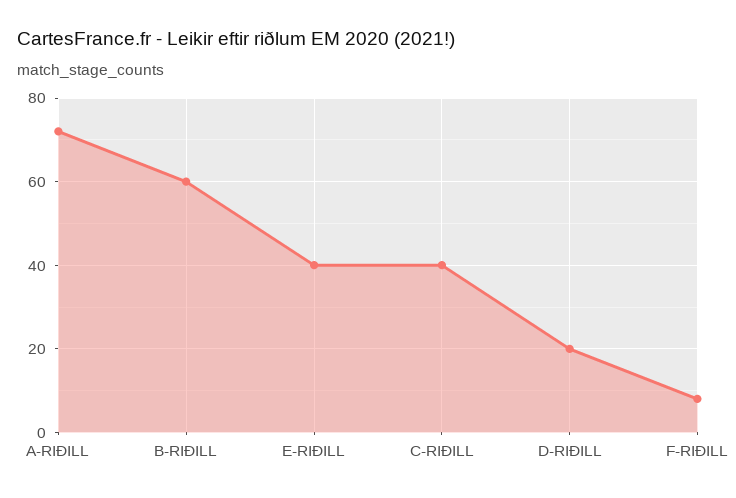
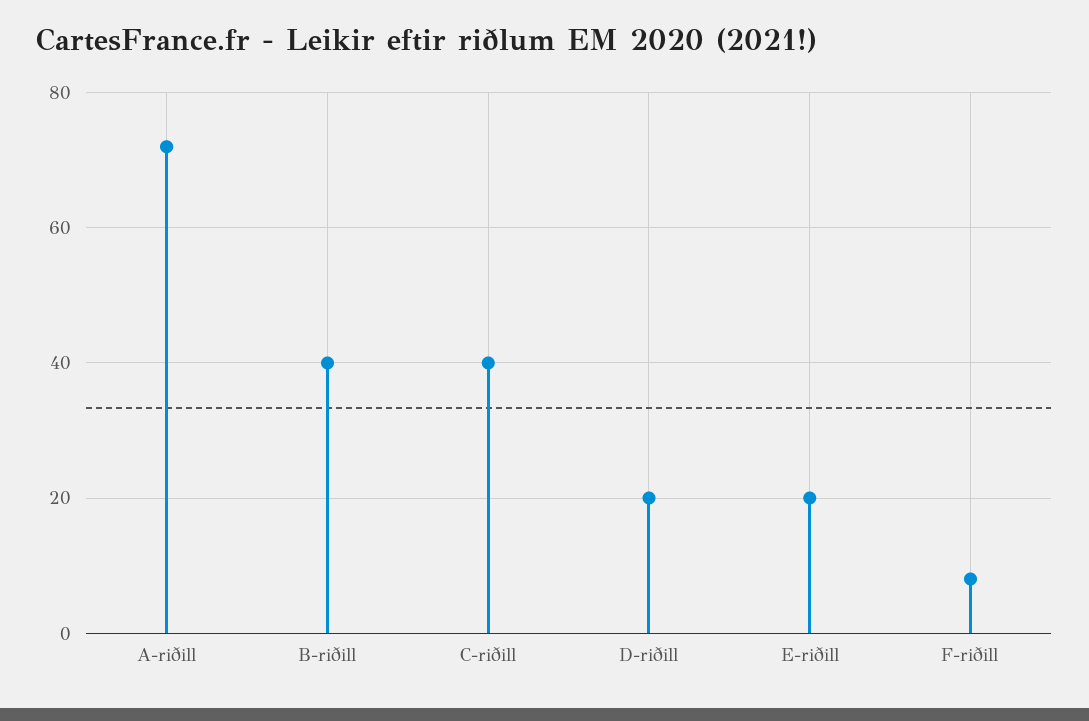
B-RIÐILL: 60 -> 40
E-RIÐILL: 40 -> 20

